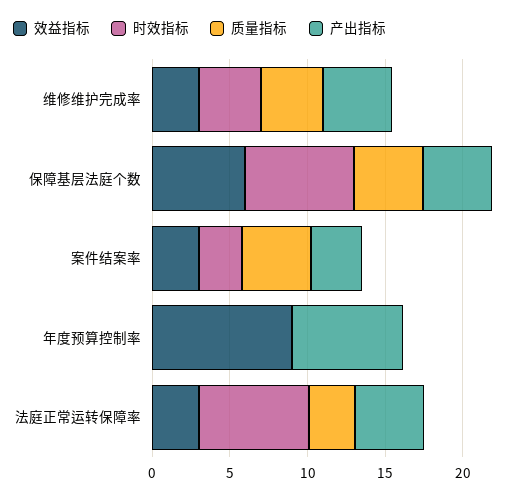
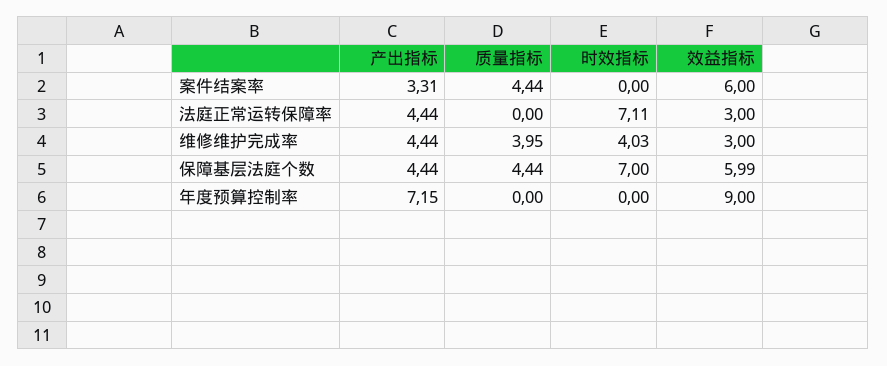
效益指标, 案件结案率: 3 -> 6
时效指标, 案件结案率: 3 -> 0
质量指标, 法庭正常运转保障率: 3 -> 0

